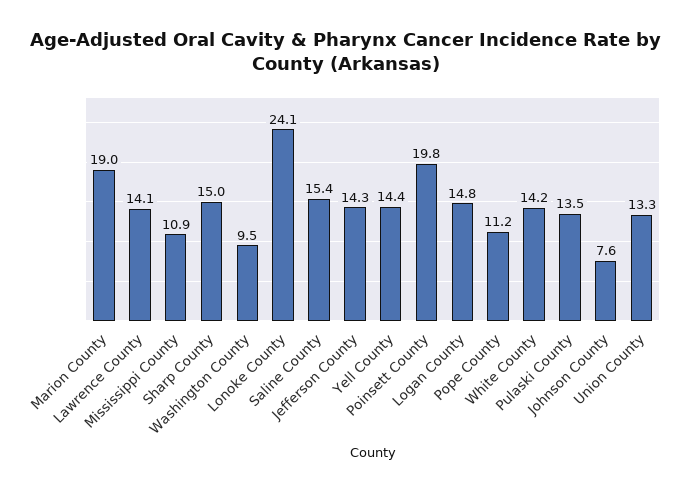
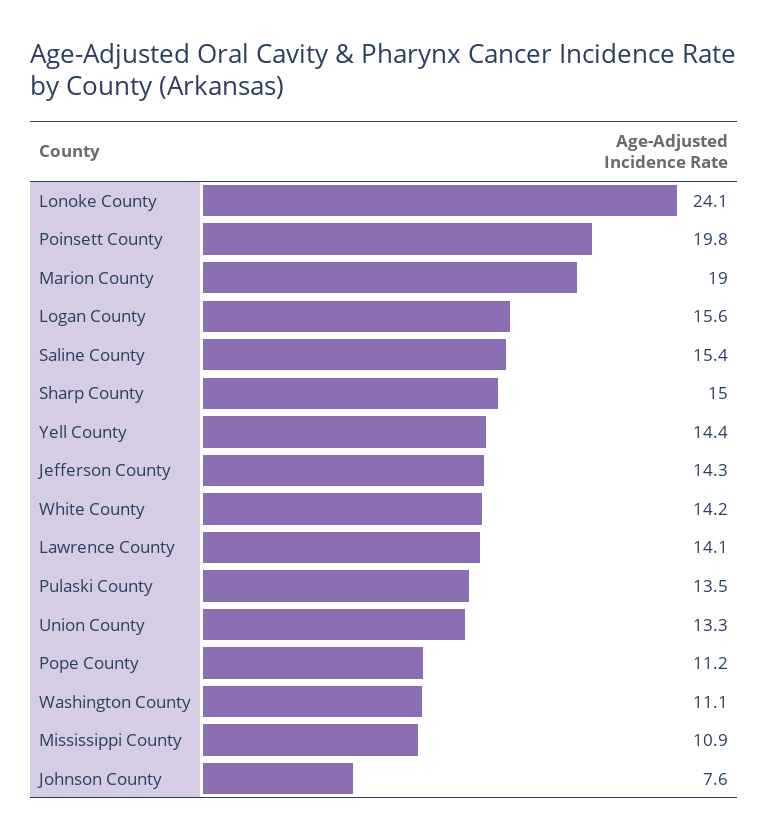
Washington County: 9.5 -> 11.1
Logan County: 14.8 -> 15.6

